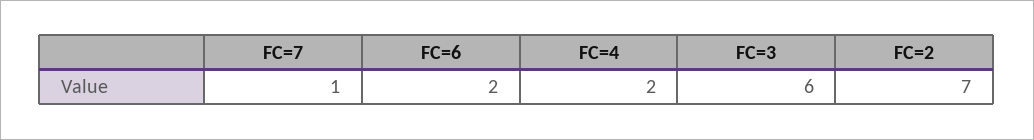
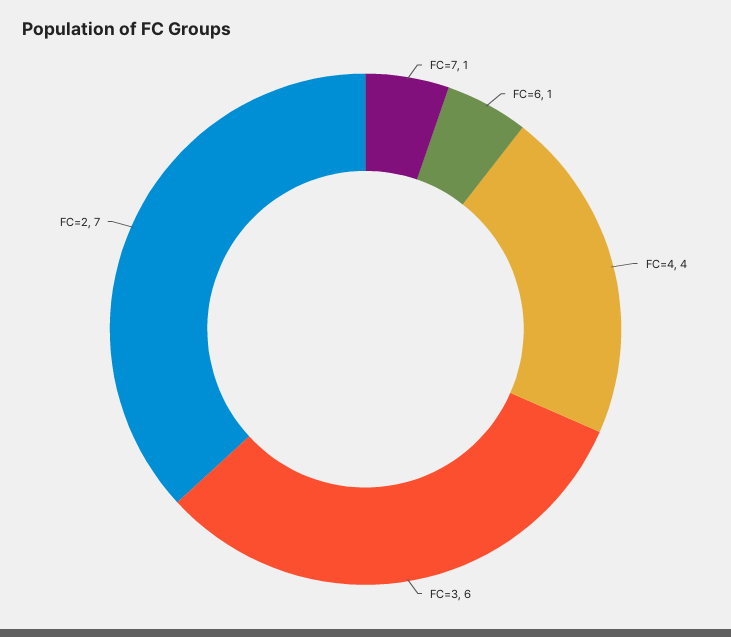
FC=6: 2 -> 1
FC=4: 2 -> 4

